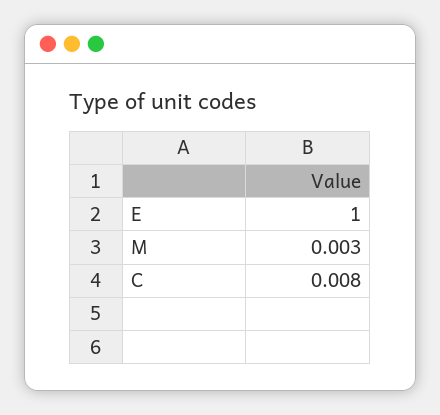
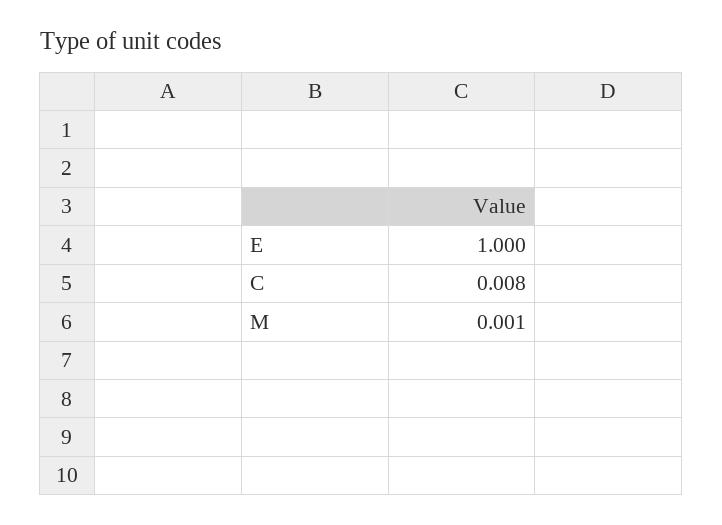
M: 0.003 -> 0.001

